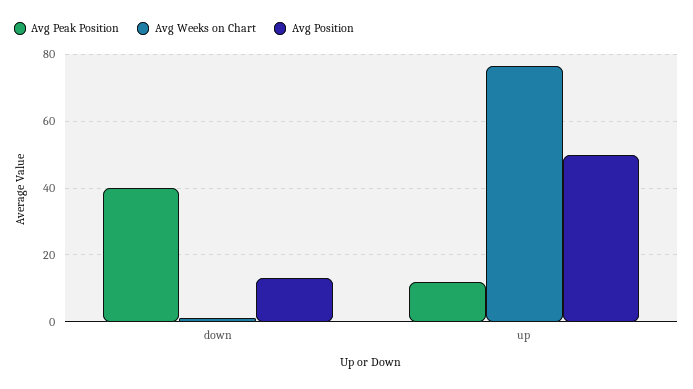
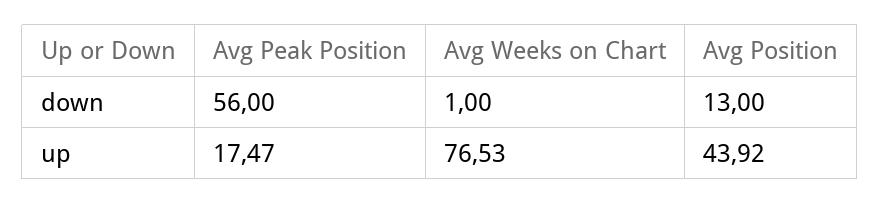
Avg Peak Position, down: 40 -> 56
Avg Peak Position, up: 12 -> 17.47
Avg Position, up: 50 -> 43.92

